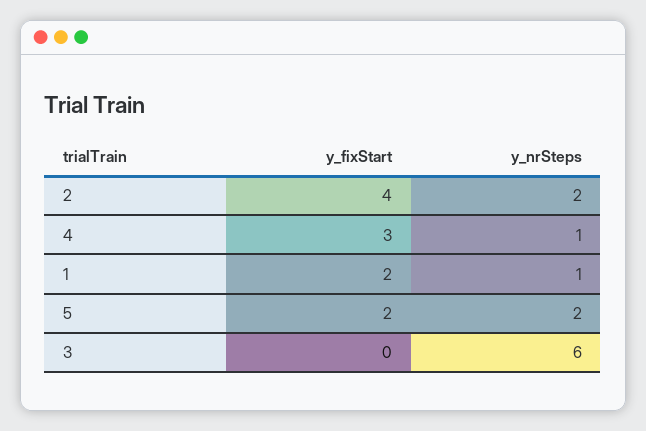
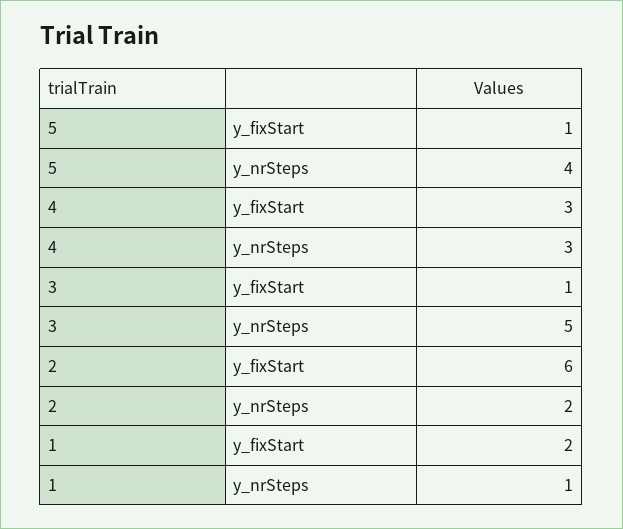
y_fixStart, 2: 4 -> 6
y_nrSteps, 4: 1 -> 3
y_fixStart, 5: 2 -> 1
y_nrSteps, 5: 2 -> 4
y_fixStart, 3: 0 -> 1
y_nrSteps, 3: 6 -> 5

